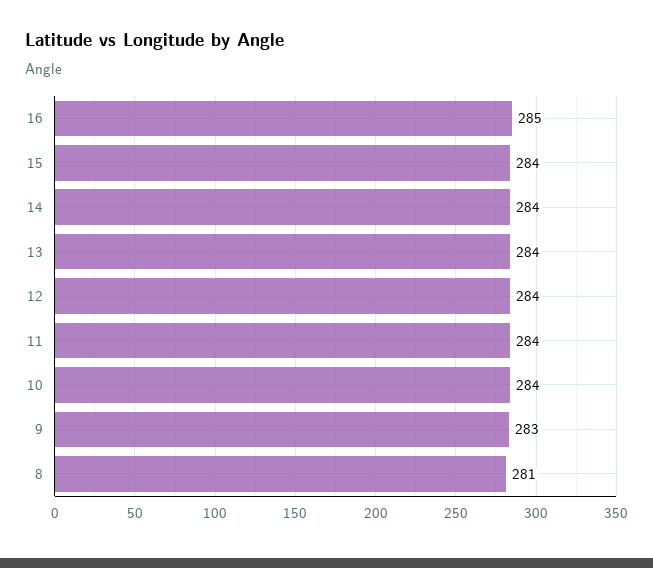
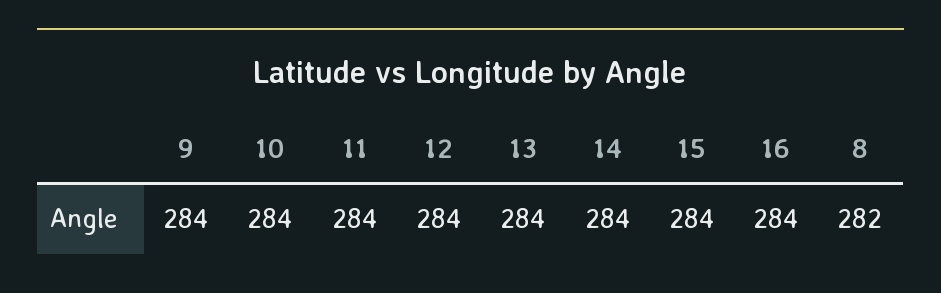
16: 285 -> 284
9: 283 -> 284
8: 281 -> 282

